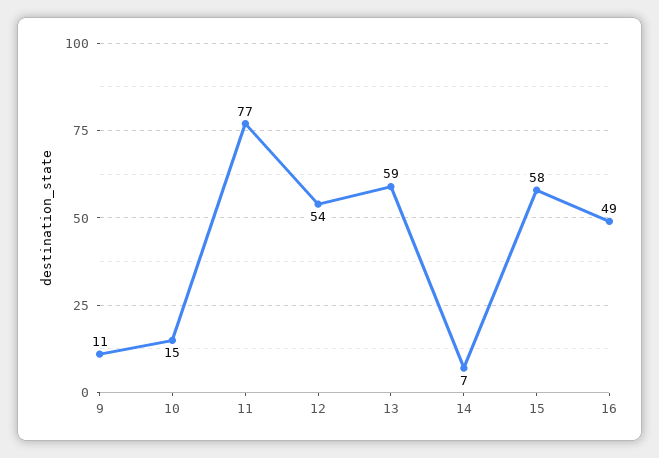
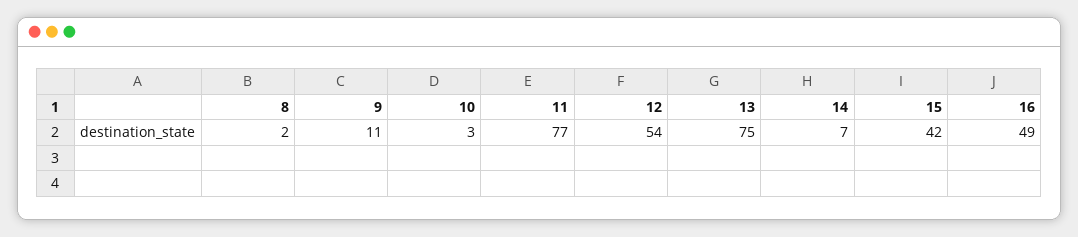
10: 15 -> 3
13: 59 -> 75
15: 58 -> 42
8: none -> 2

